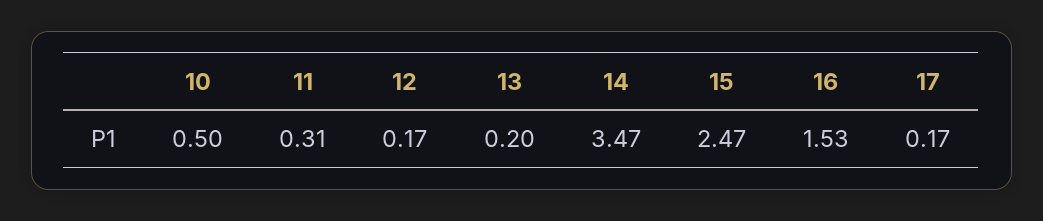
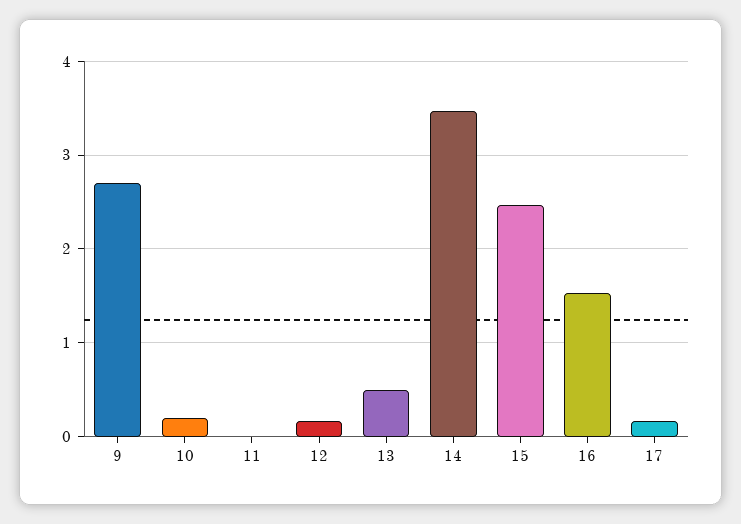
10: 0.5 -> 0.2
11: 0.31 -> 0
13: 0.2 -> 0.5
9: none -> 2.7

